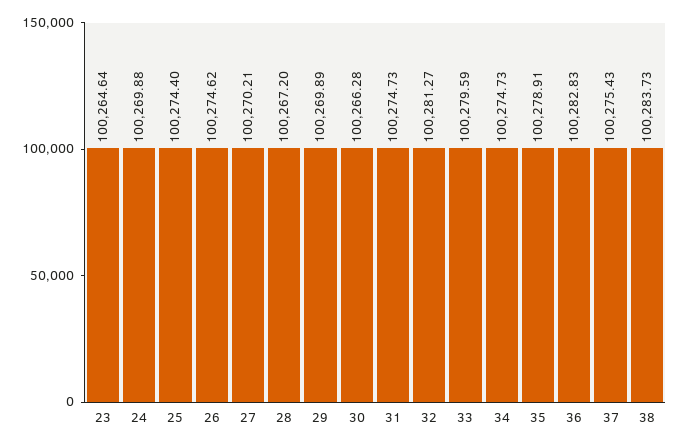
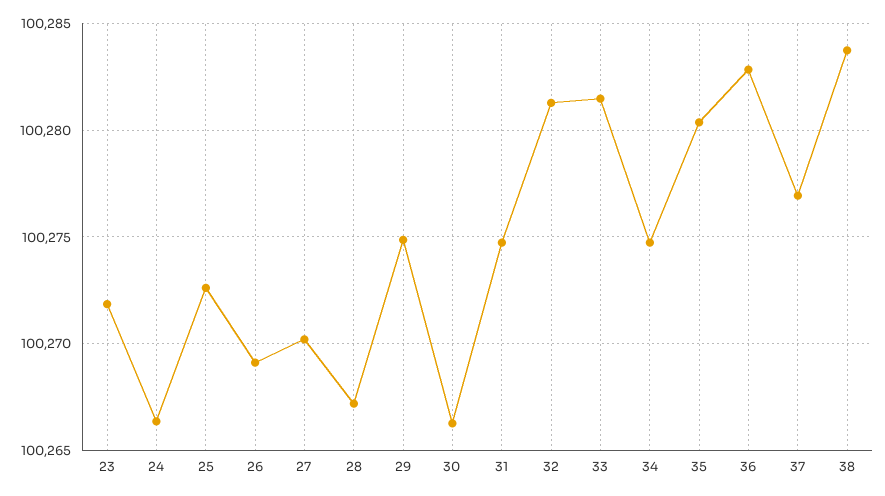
23: 100264.64 -> 100272
24: 100269.88 -> 100266.5
25: 100274.4 -> 100272.5
26: 100274.62 -> 100269
29: 100269.89 -> 100275
33: 100279.59 -> 100281.5
35: 100278.91 -> 100280.5
37: 100275.43 -> 100277

